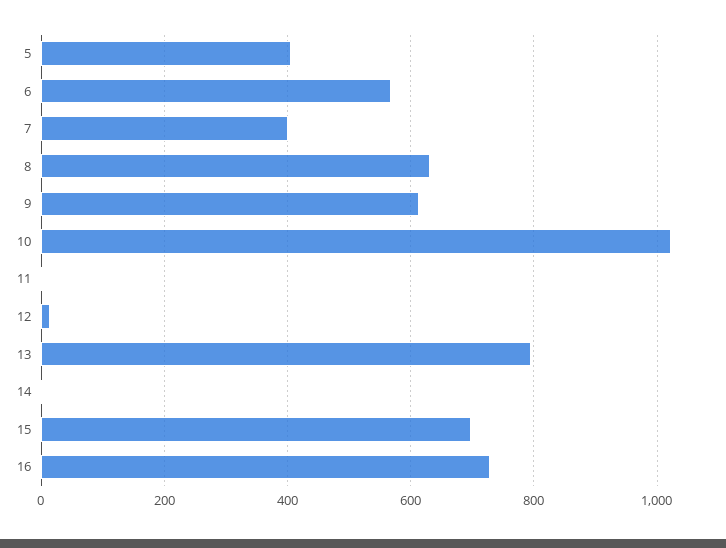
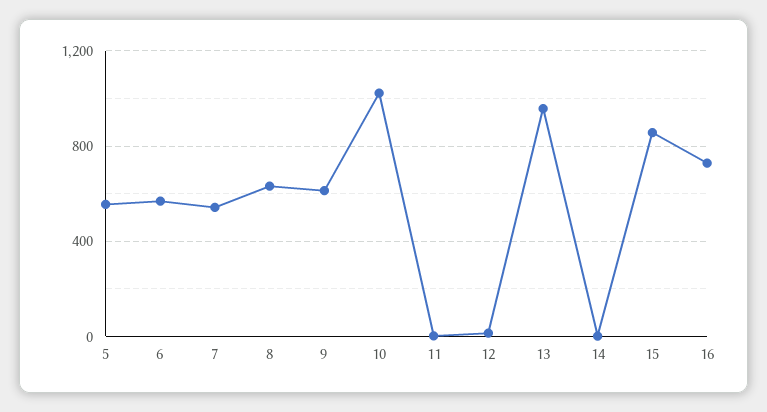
5: 400 -> 550
7: 400 -> 550
13: 800 -> 950
15: 700 -> 850

